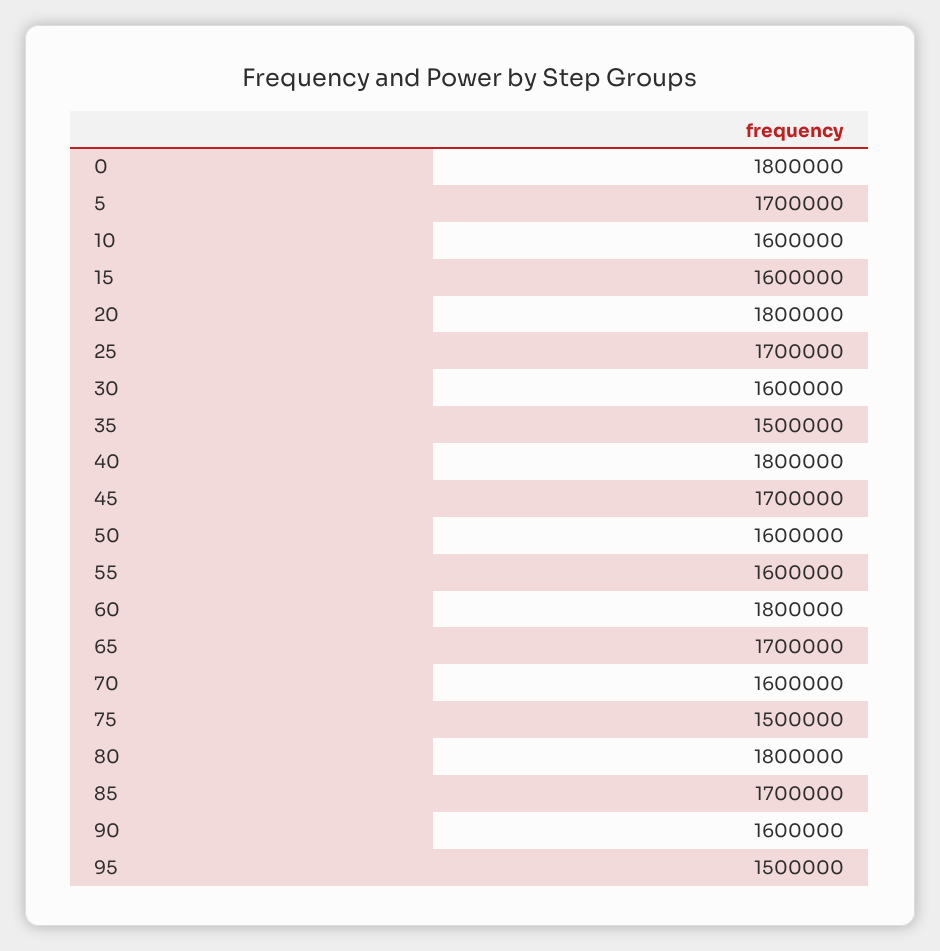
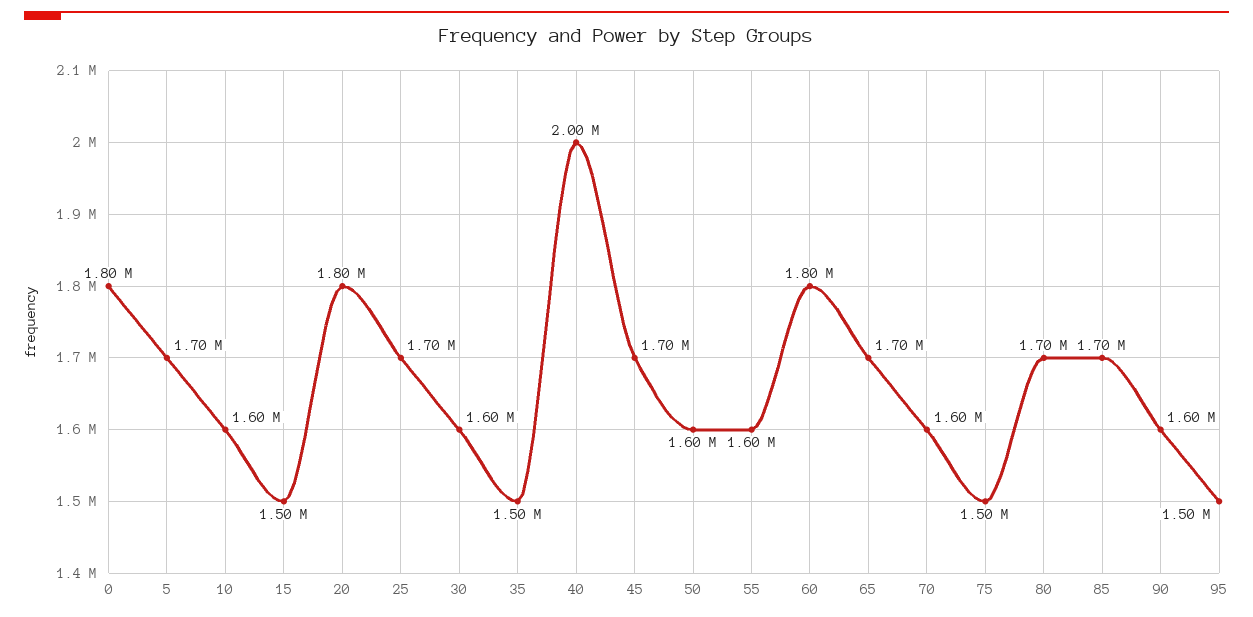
15: 1600000 -> 1500000
40: 1800000 -> 2000000
80: 1800000 -> 1700000

